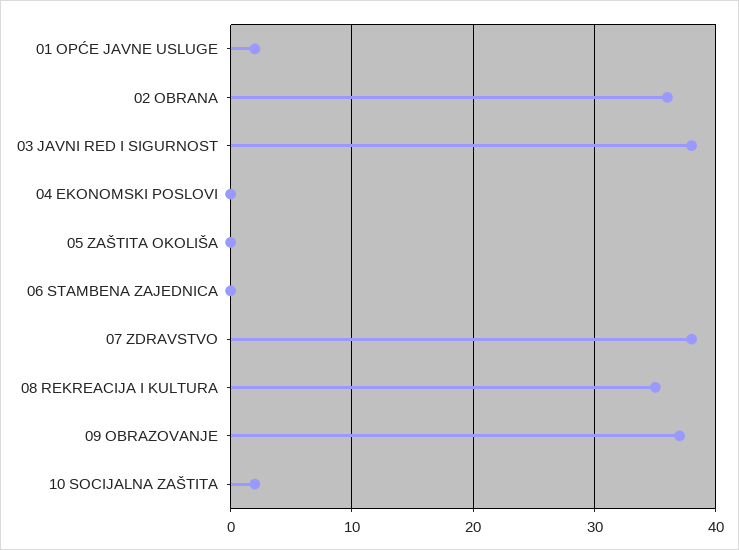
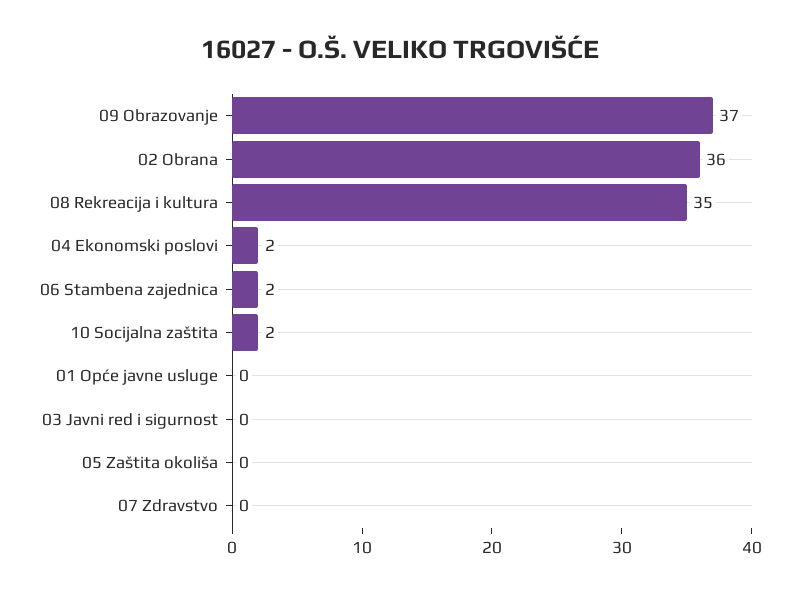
01 OPĆE JAVNE USLUGE: 2 -> 0
03 JAVNI RED I SIGURNOST: 38 -> 0
04 EKONOMSKI POSLOVI: 0 -> 2
06 STAMBENA ZAJEDNICA: 0 -> 2
07 ZDRAVSTVO: 38 -> 0

